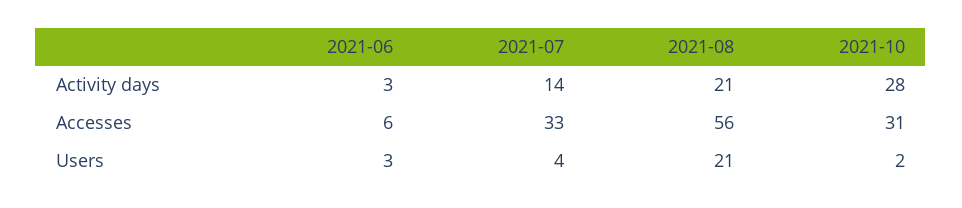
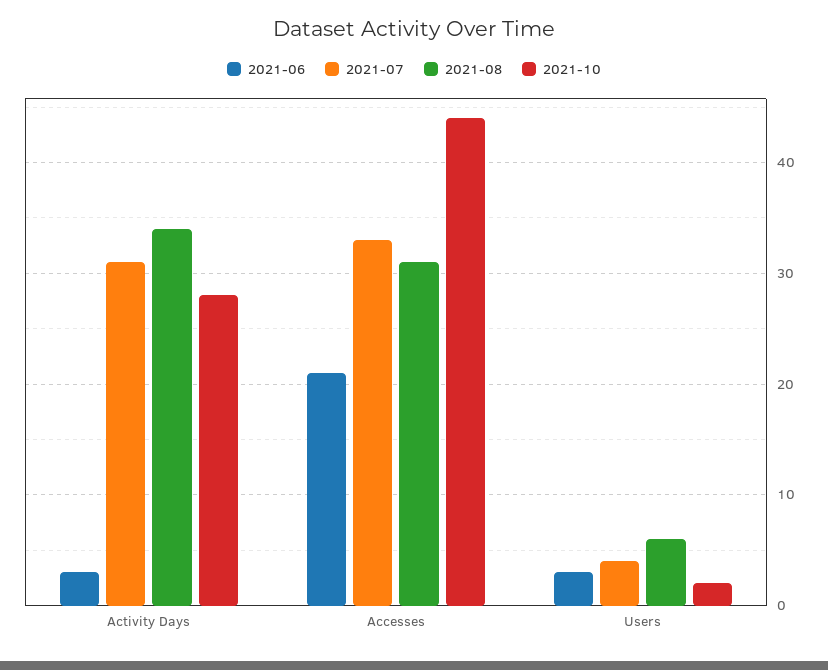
2021-07, Activity days: 14 -> 31
2021-08, Activity days: 21 -> 34
2021-06, Accesses: 6 -> 21
2021-08, Accesses: 56 -> 31
2021-10, Accesses: 31 -> 44
2021-08, Users: 21 -> 6

